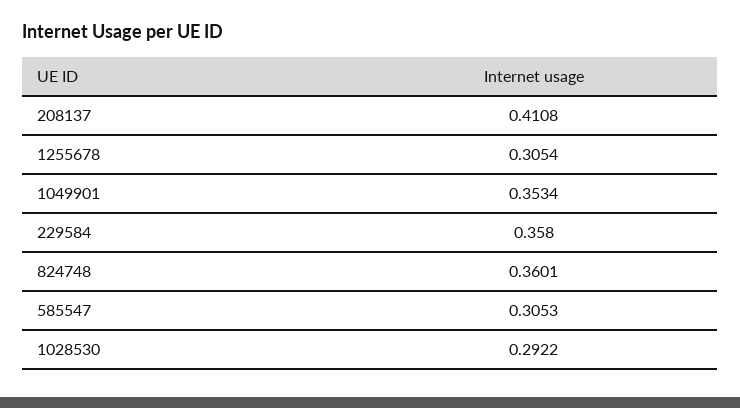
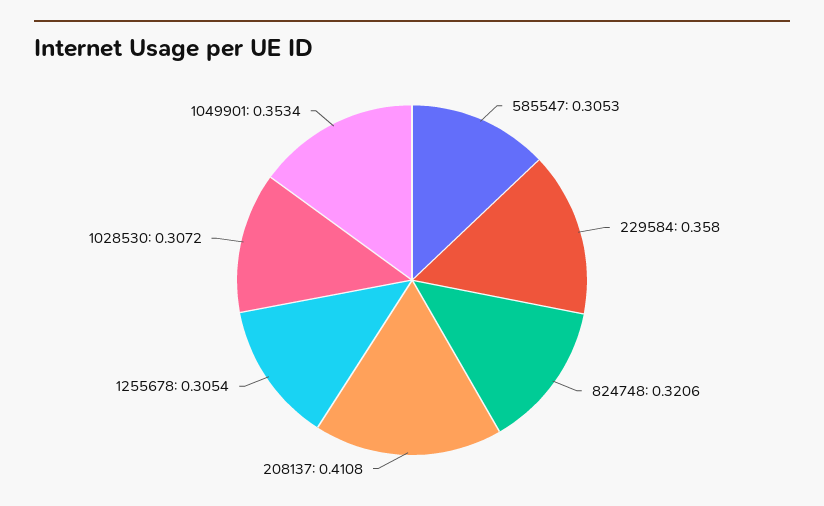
824748: 0.3601 -> 0.3206
1028530: 0.2922 -> 0.3072

